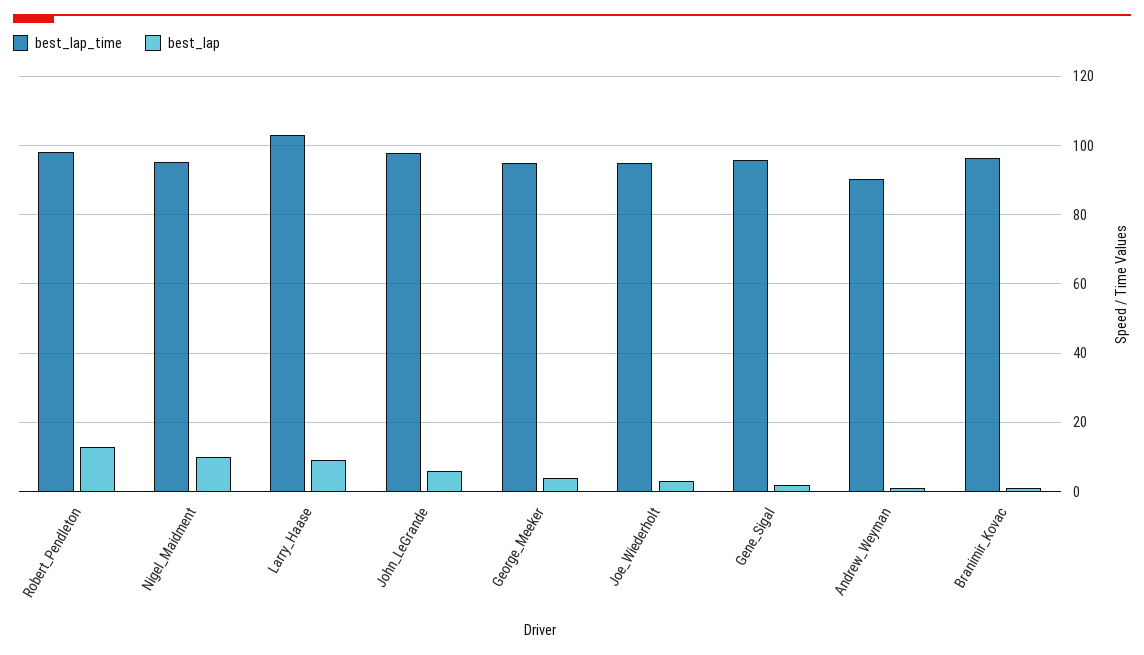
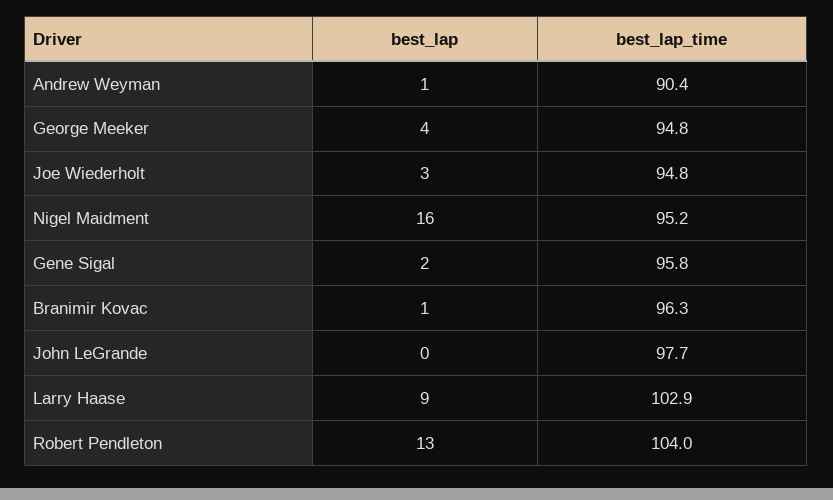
best_lap_time, Robert_Pendleton: 98 -> 104
best_lap, Nigel_Maidment: 10 -> 16
best_lap, John_LeGrande: 6 -> 0

